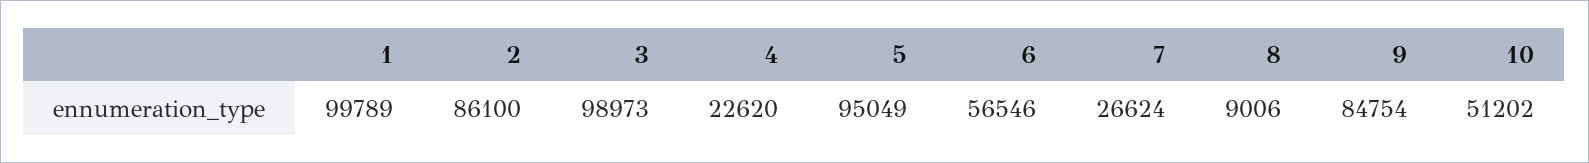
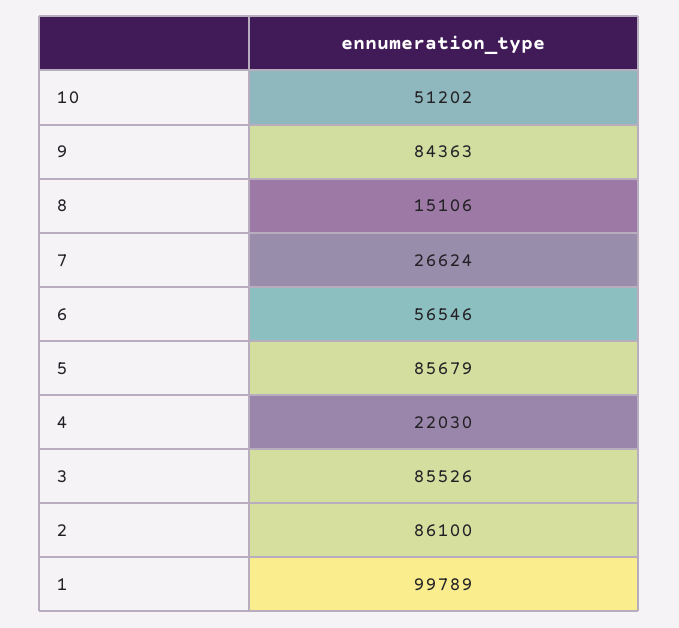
3: 98973 -> 85526
4: 22620 -> 22030
5: 95049 -> 85679
8: 9006 -> 15106
9: 84754 -> 84363

